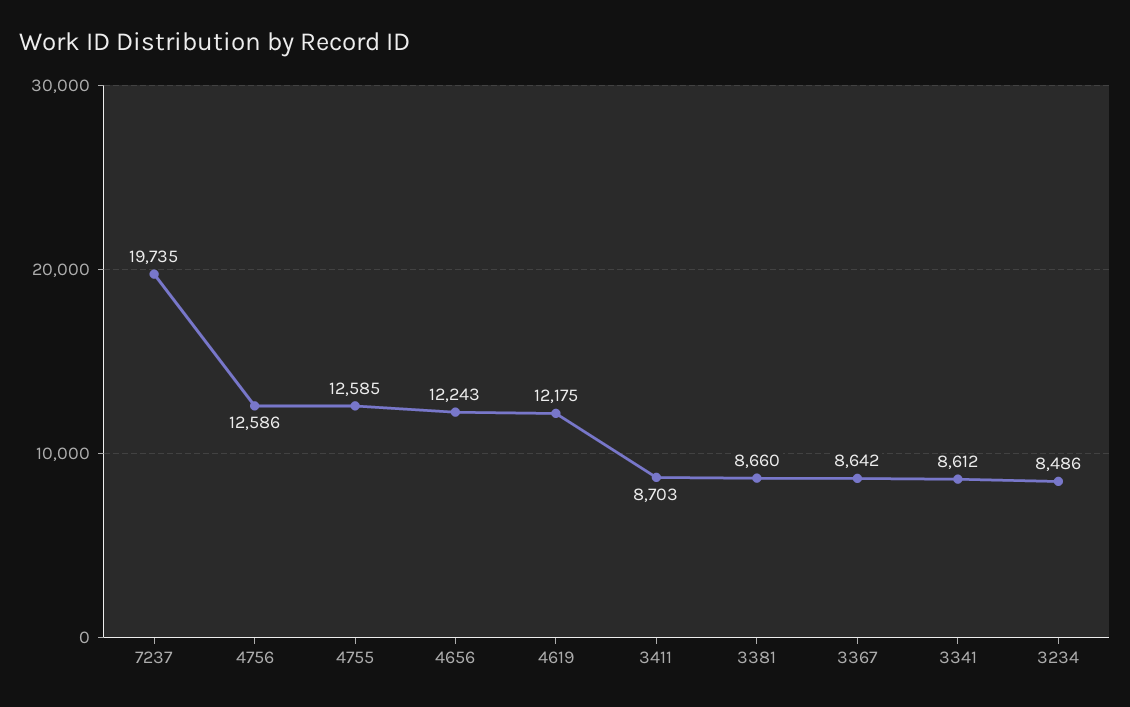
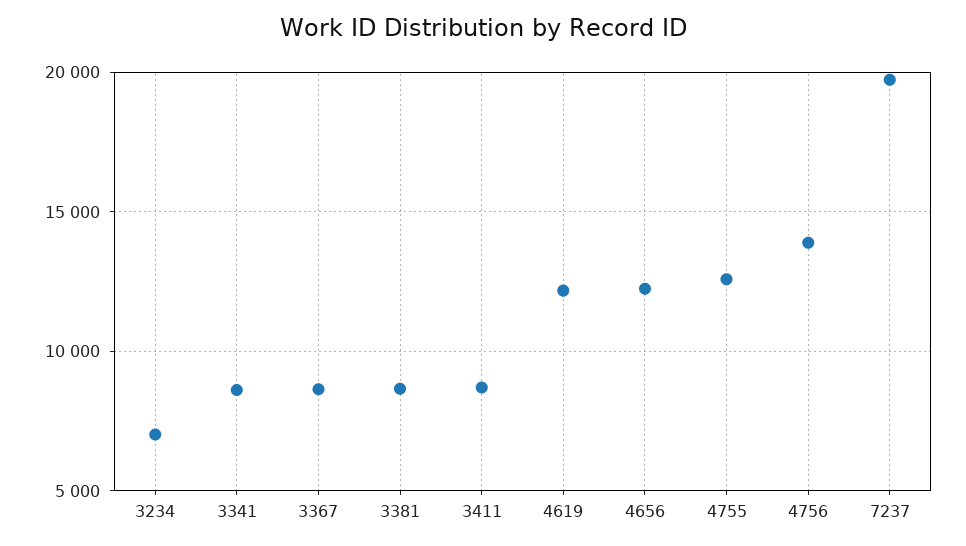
4756: 12586 -> 14000
3234: 8486 -> 7000

